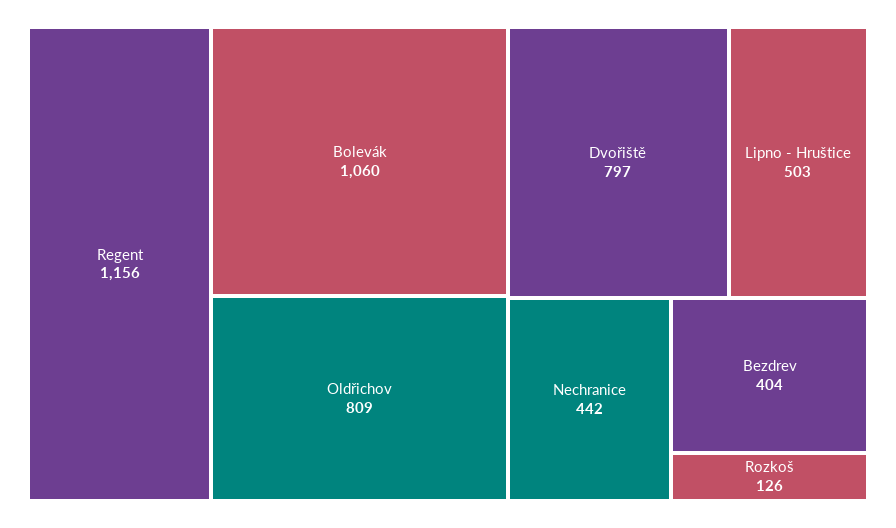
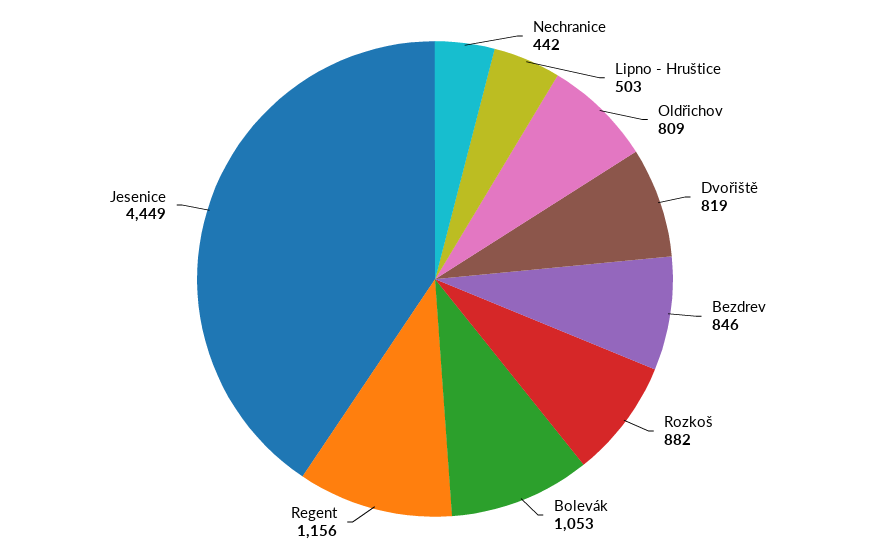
Bolevák: 1060 -> 1053
Dvořiště: 797 -> 819
Bezdrev: 404 -> 846
Rozkoš: 126 -> 882
Jesenice: none -> 4449

